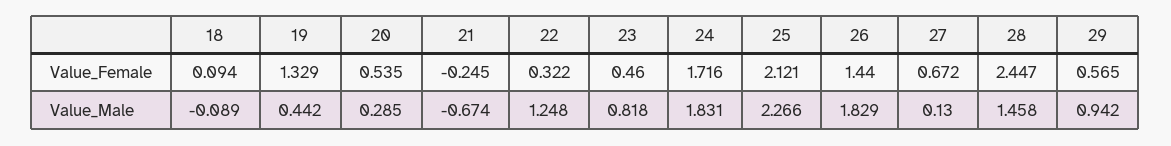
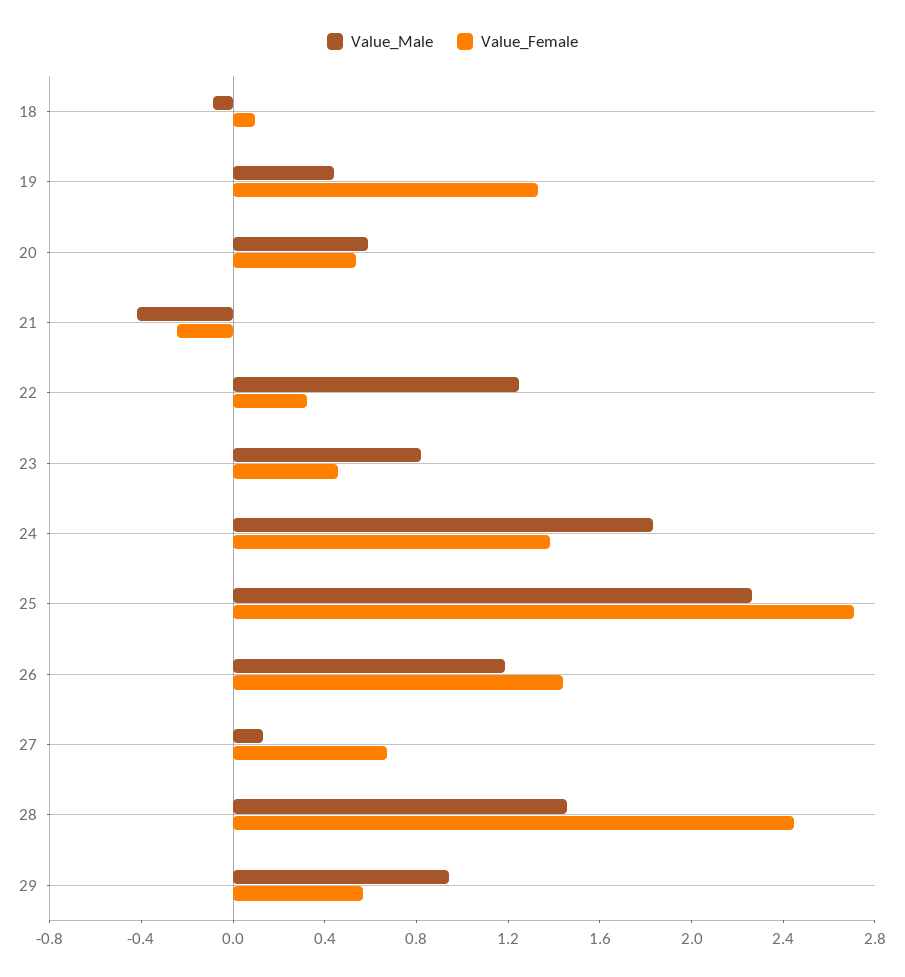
Value_Female, 24: 1.716 -> 1.4
Value_Female, 25: 2.121 -> 2.7
Value_Male, 20: 0.285 -> 0.6
Value_Male, 21: -0.674 -> -0.4
Value_Male, 26: 1.829 -> 1.2

